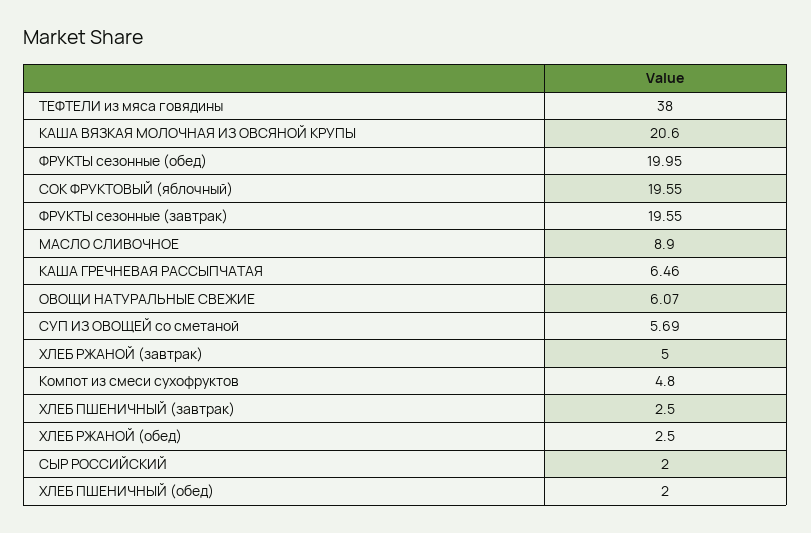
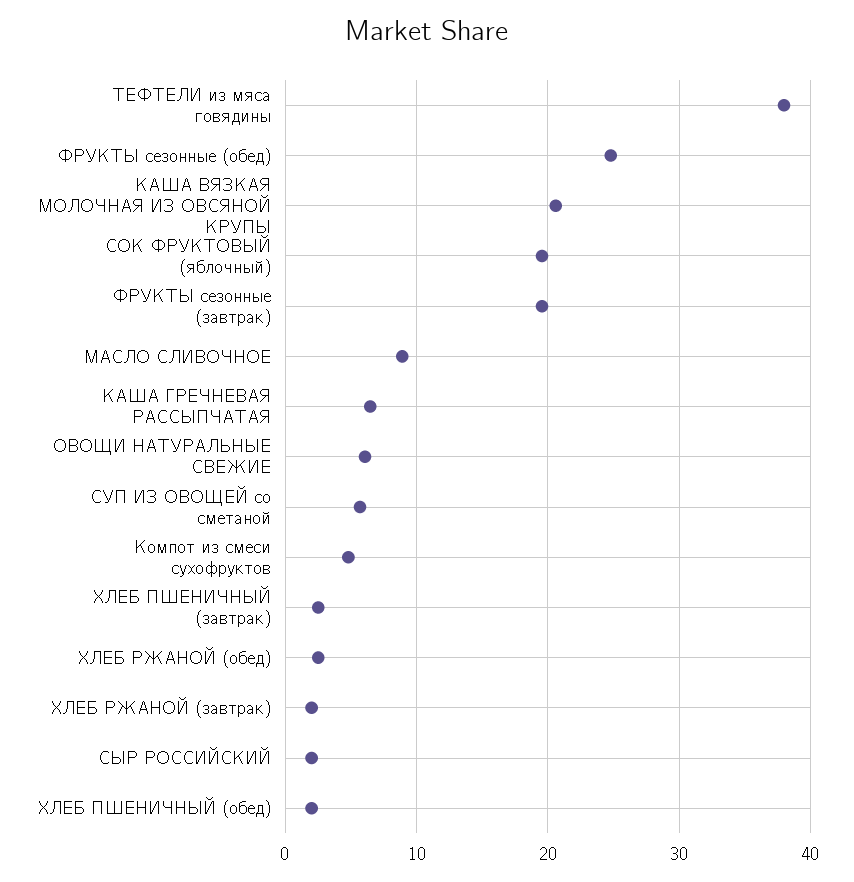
ФРУКТЫ сезонные (обед): 19.95 -> 25
ХЛЕБ РЖАНОЙ (завтрак): 5 -> 2

